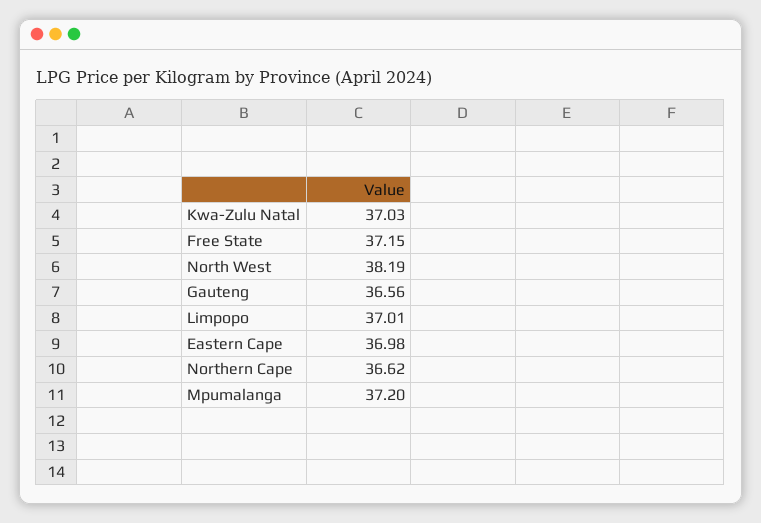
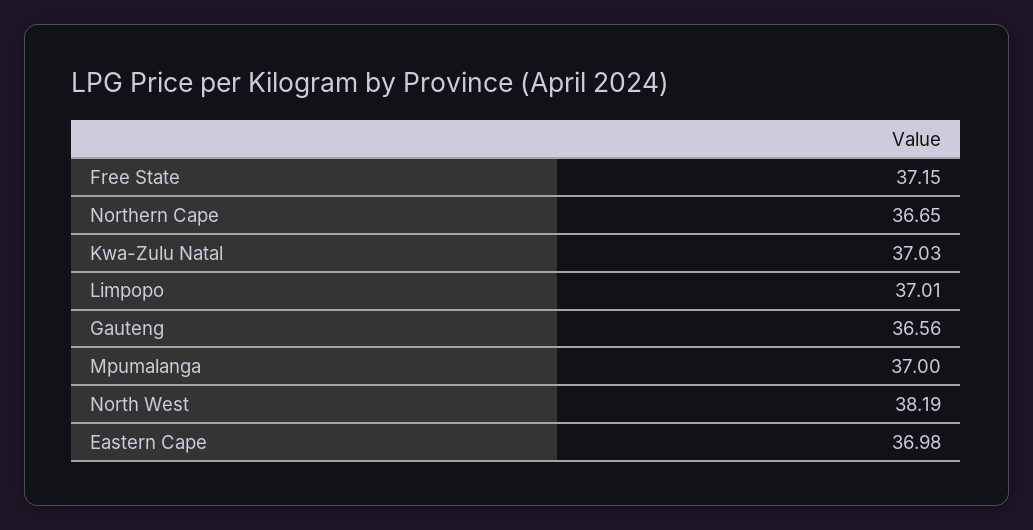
Northern Cape: 36.62 -> 36.65
Mpumalanga: 37.2 -> 37

